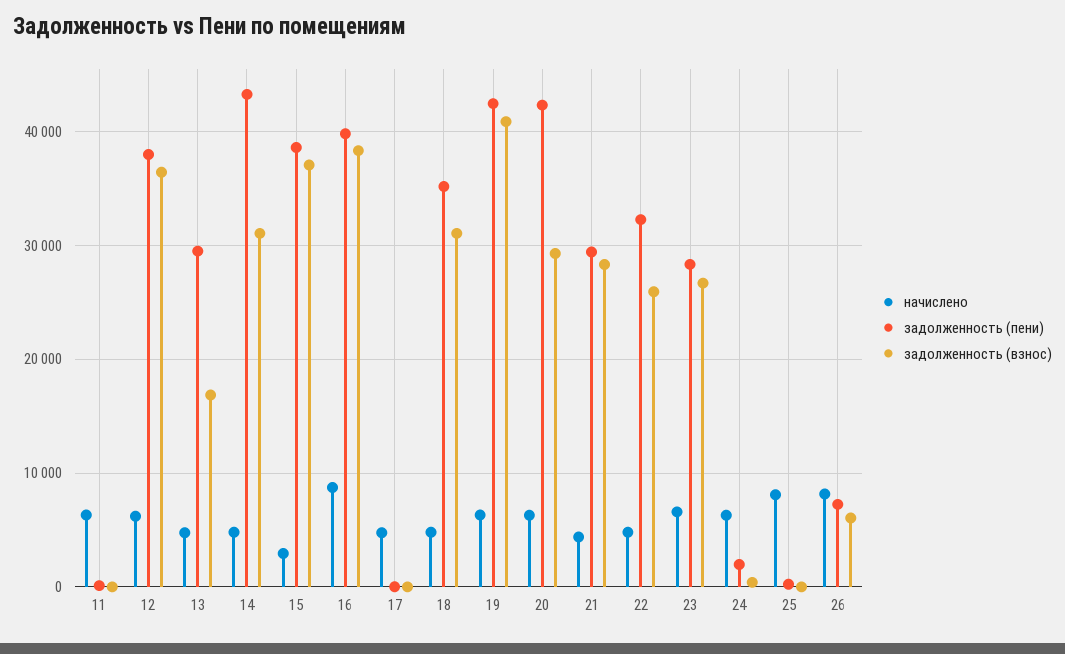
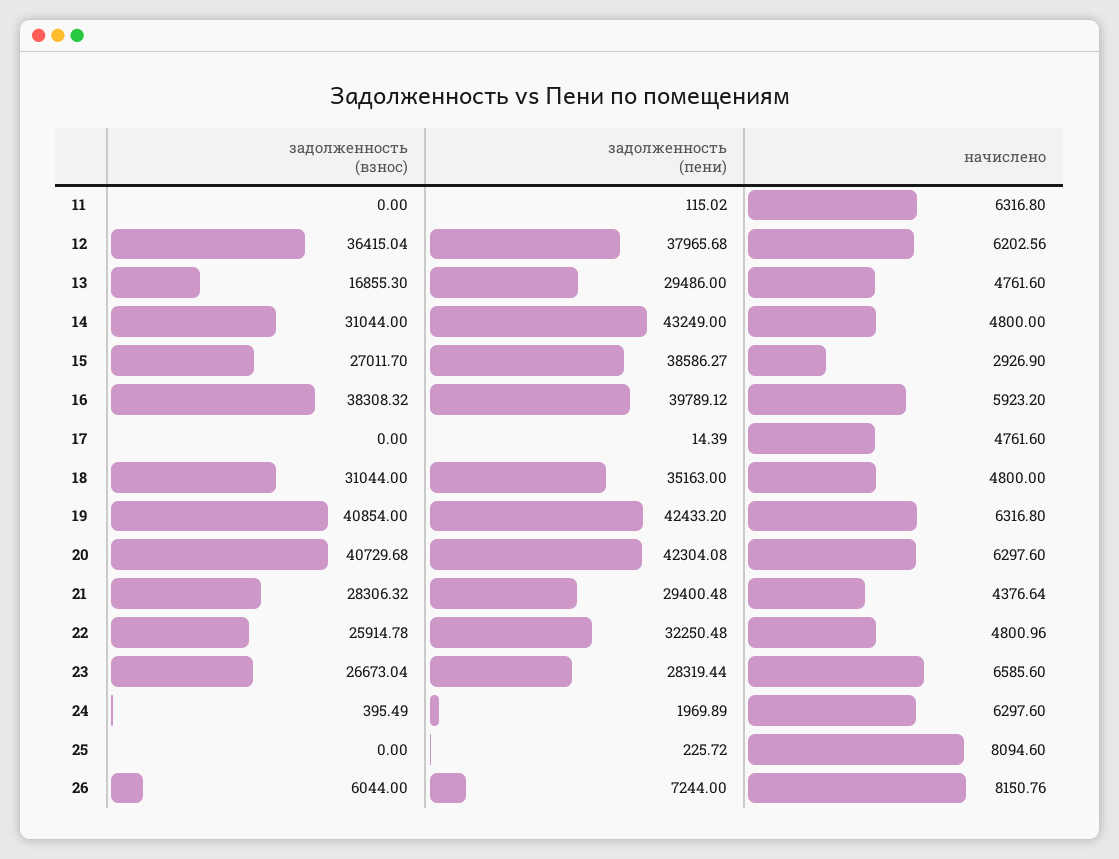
задолженность (взнос), 15: 37000 -> 27011.7
начислено, 16: 9000 -> 5923.2
задолженность (взнос), 20: 29000 -> 40729.68

